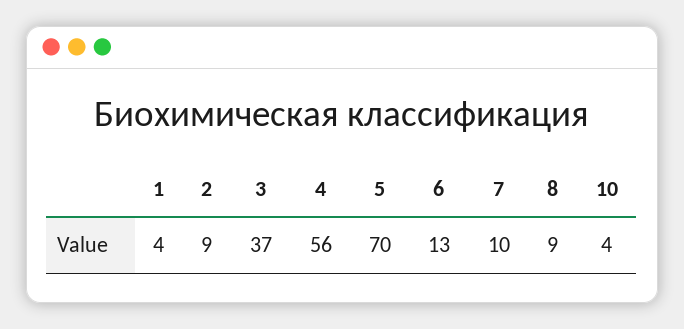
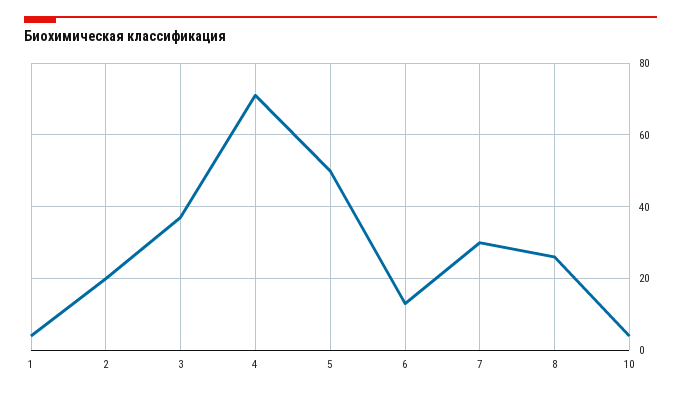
2: 9 -> 20
4: 56 -> 70
5: 70 -> 50
7: 10 -> 30
8: 9 -> 25

